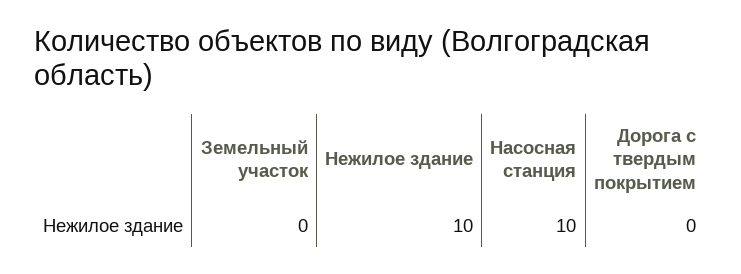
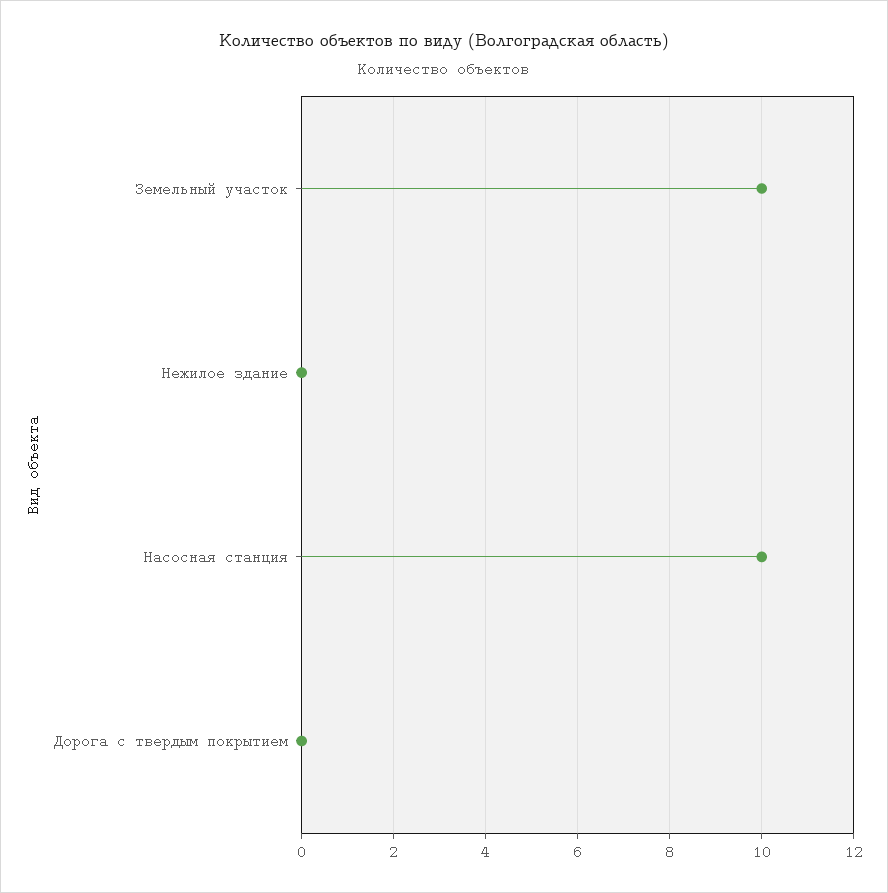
Земельный участок: 0 -> 10
Нежилое здание: 10 -> 0

